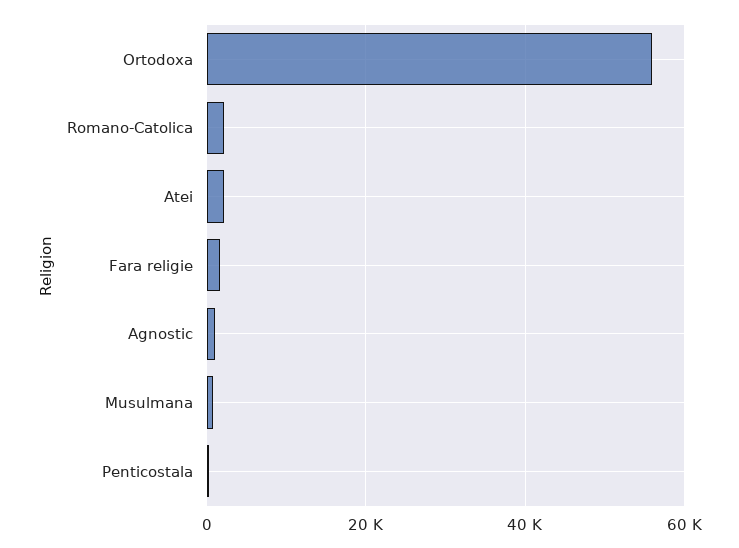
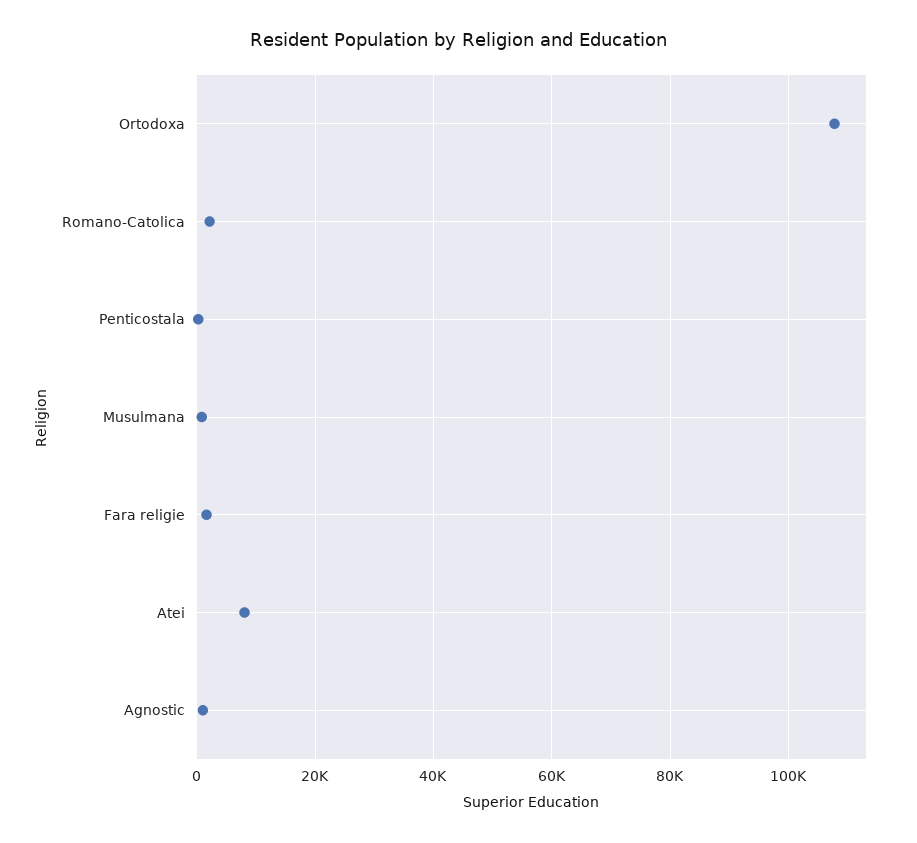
Ortodoxa: 56000 -> 108000
Atei: 2000 -> 8000

